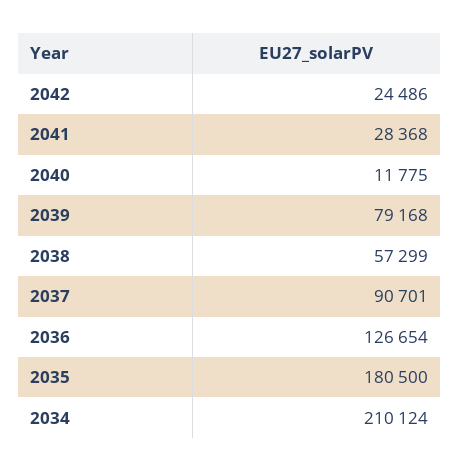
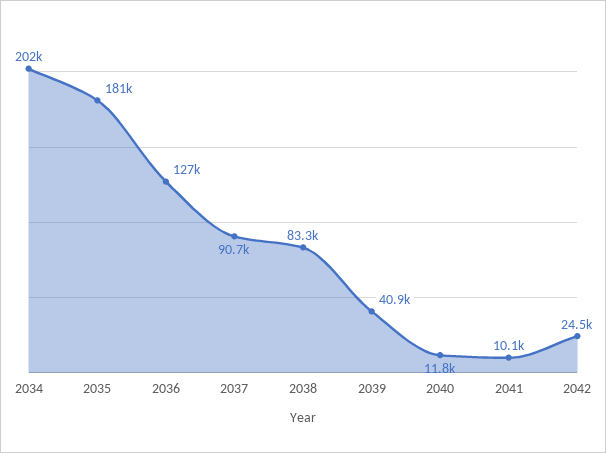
2041: 28368 -> 10100
2039: 79168 -> 40900
2038: 57299 -> 83300
2034: 210124 -> 202000

